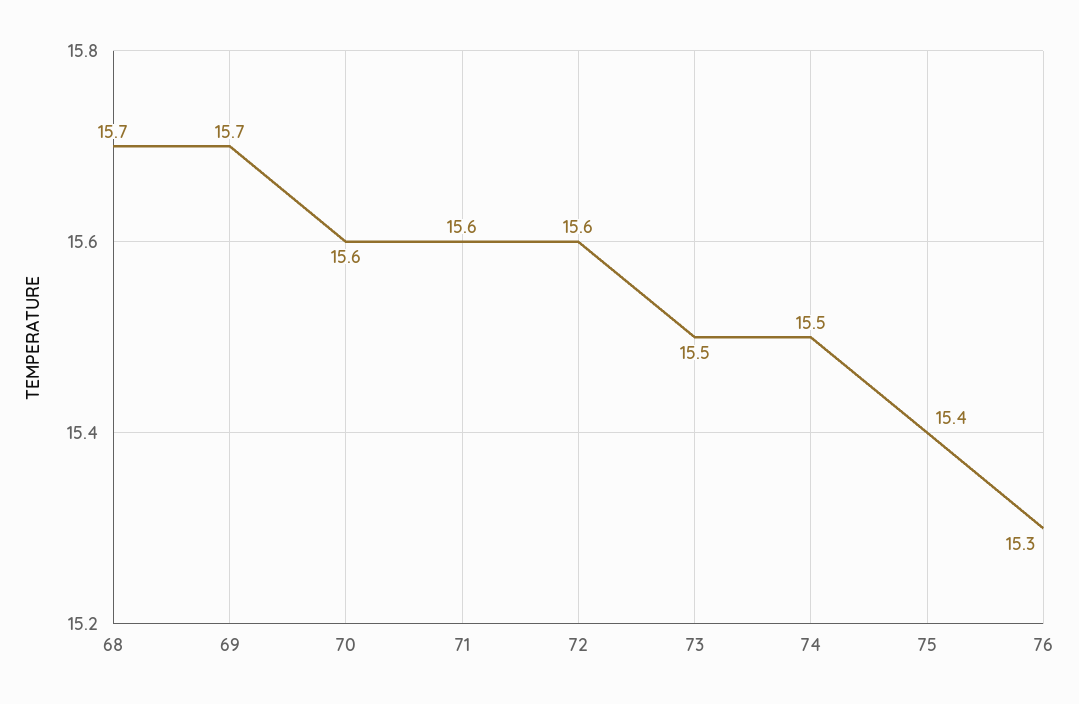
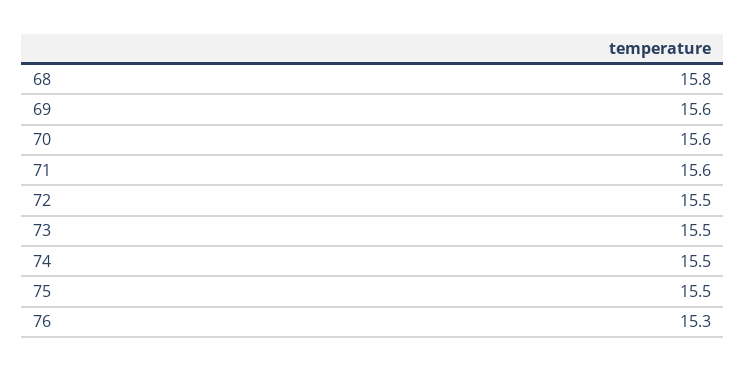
68: 15.7 -> 15.8
69: 15.7 -> 15.6
72: 15.6 -> 15.5
75: 15.4 -> 15.5

